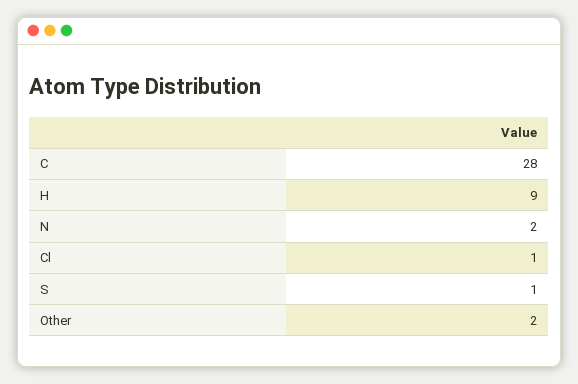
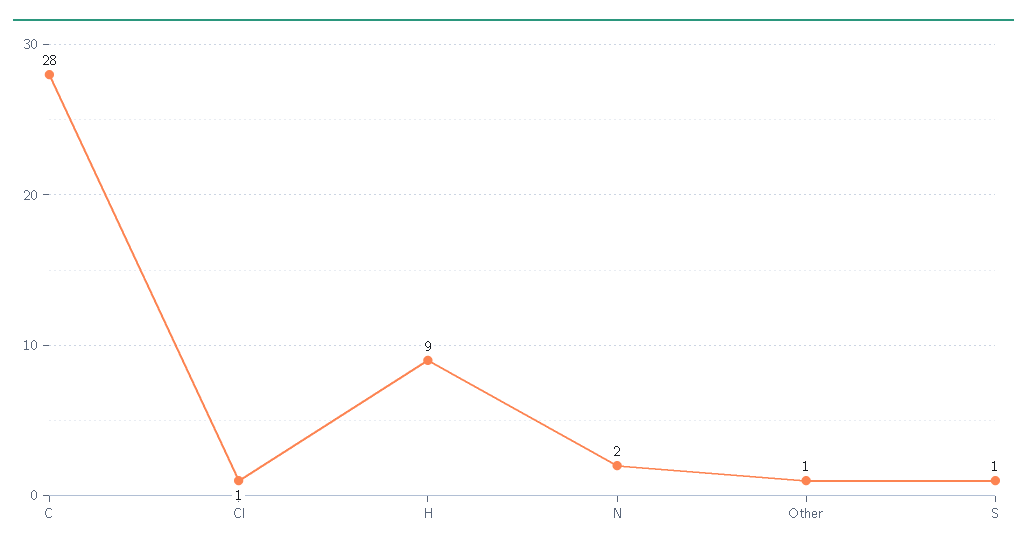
Other: 2 -> 1

